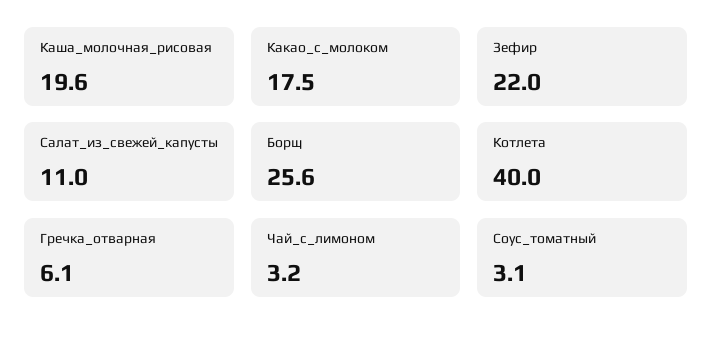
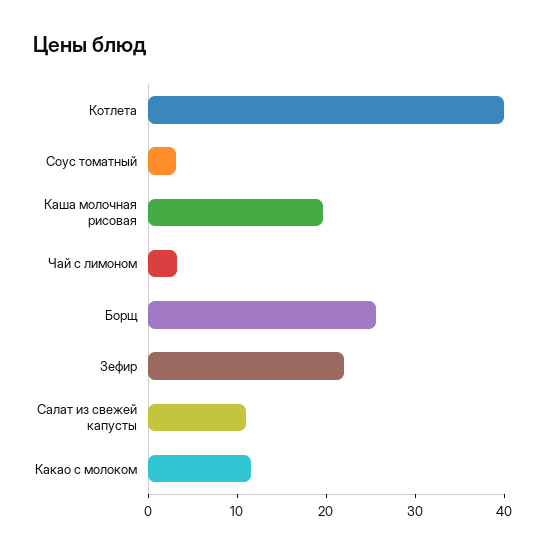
Какао_с_молоком: 17.5 -> 12
Гречка_отварная: 6.1 -> none

